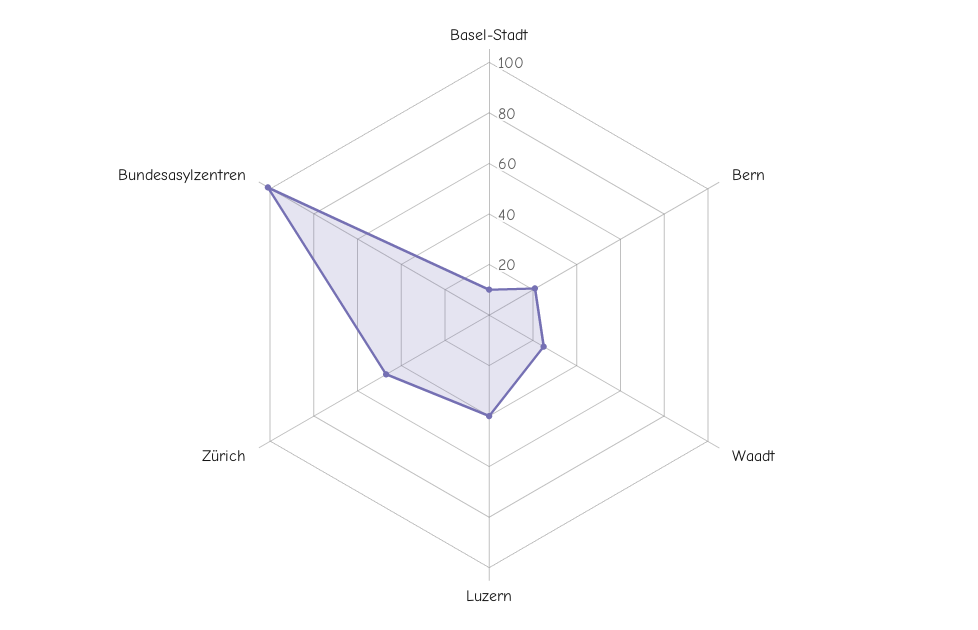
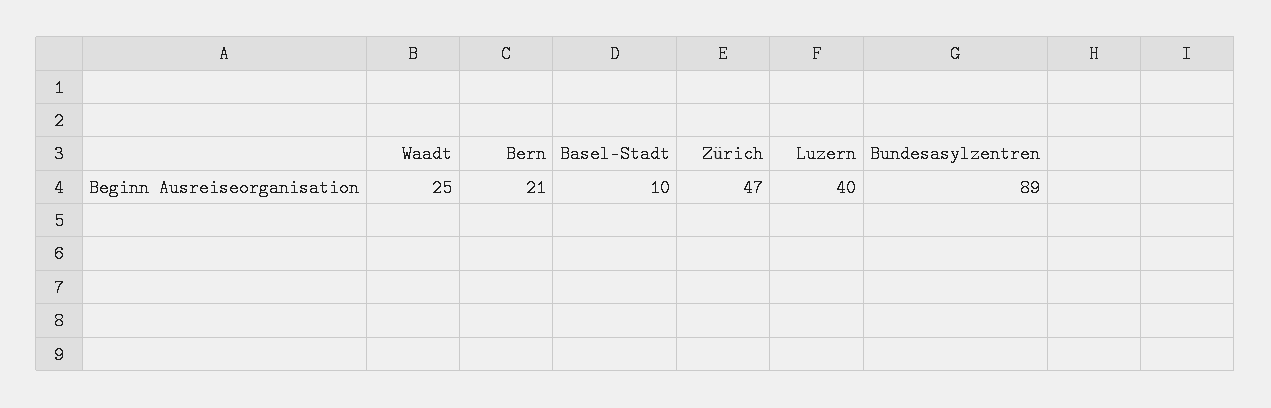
Bundesasylzentren: 100 -> 89

